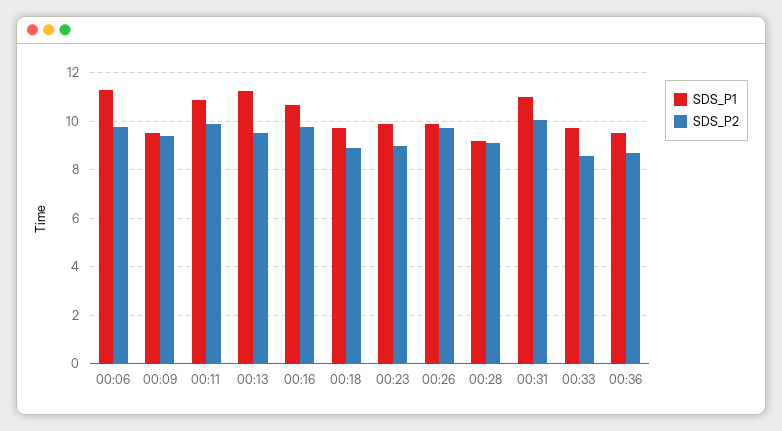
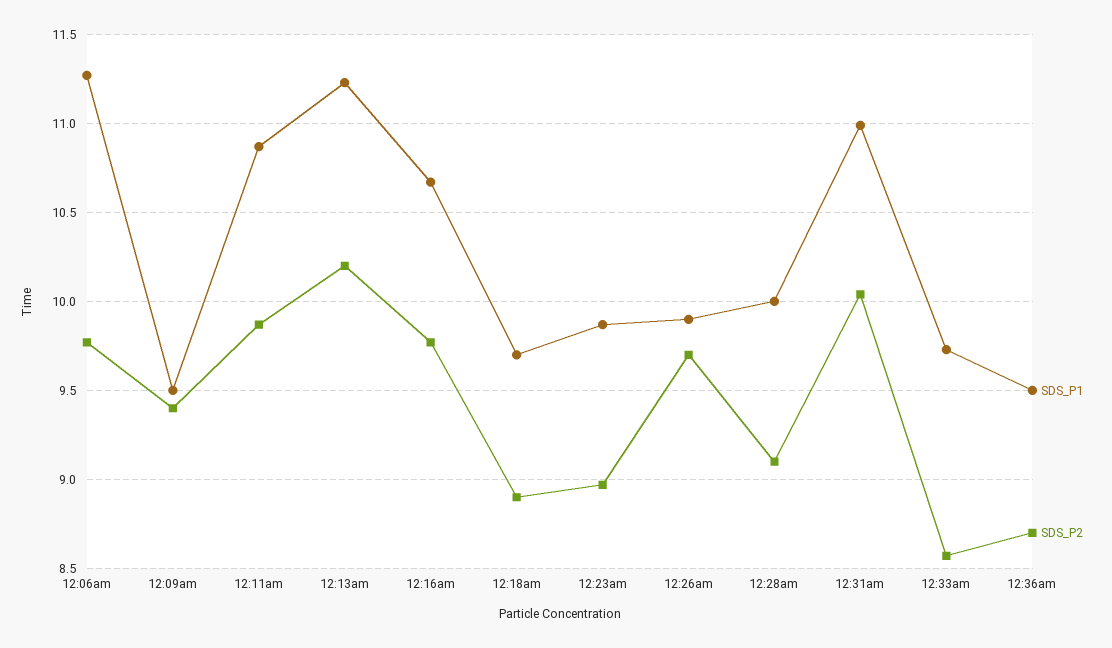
SDS_P2, 00:13: 9.5 -> 10.2
SDS_P1, 00:28: 9.25 -> 10

